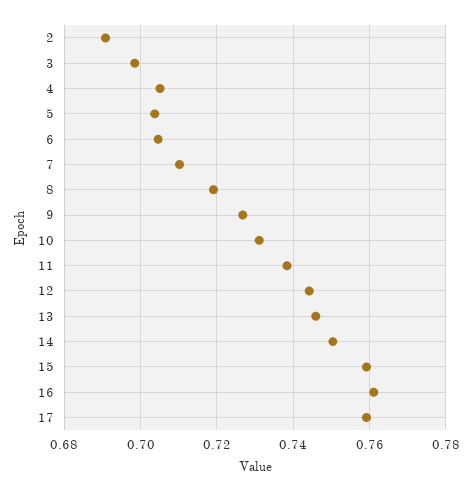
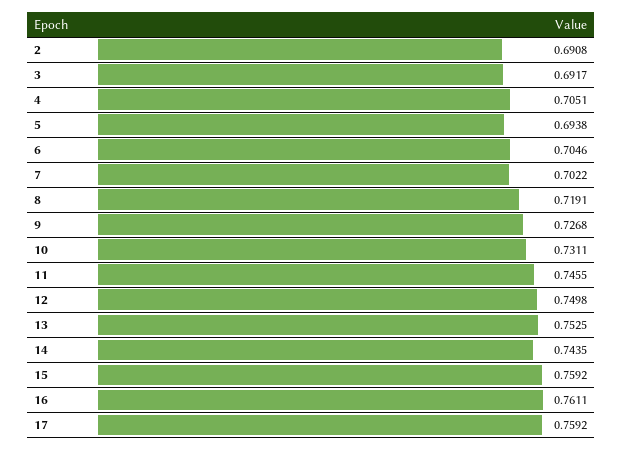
3: 0.698 -> 0.6917
5: 0.704 -> 0.6938
7: 0.71 -> 0.7022
11: 0.738 -> 0.7455
12: 0.744 -> 0.7498
13: 0.746 -> 0.7525
14: 0.75 -> 0.7435

